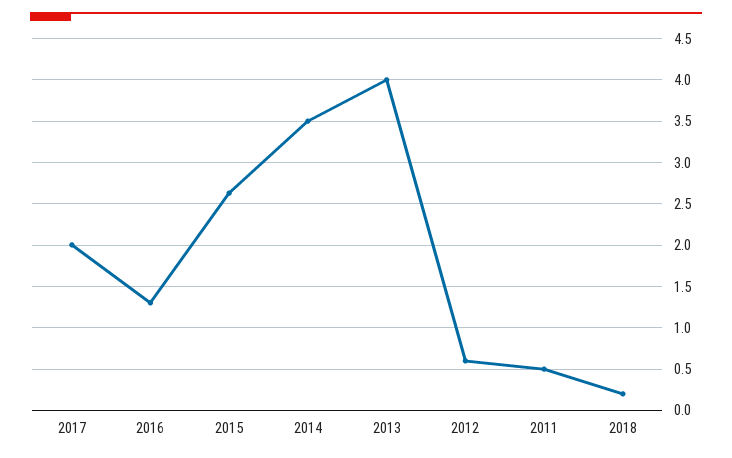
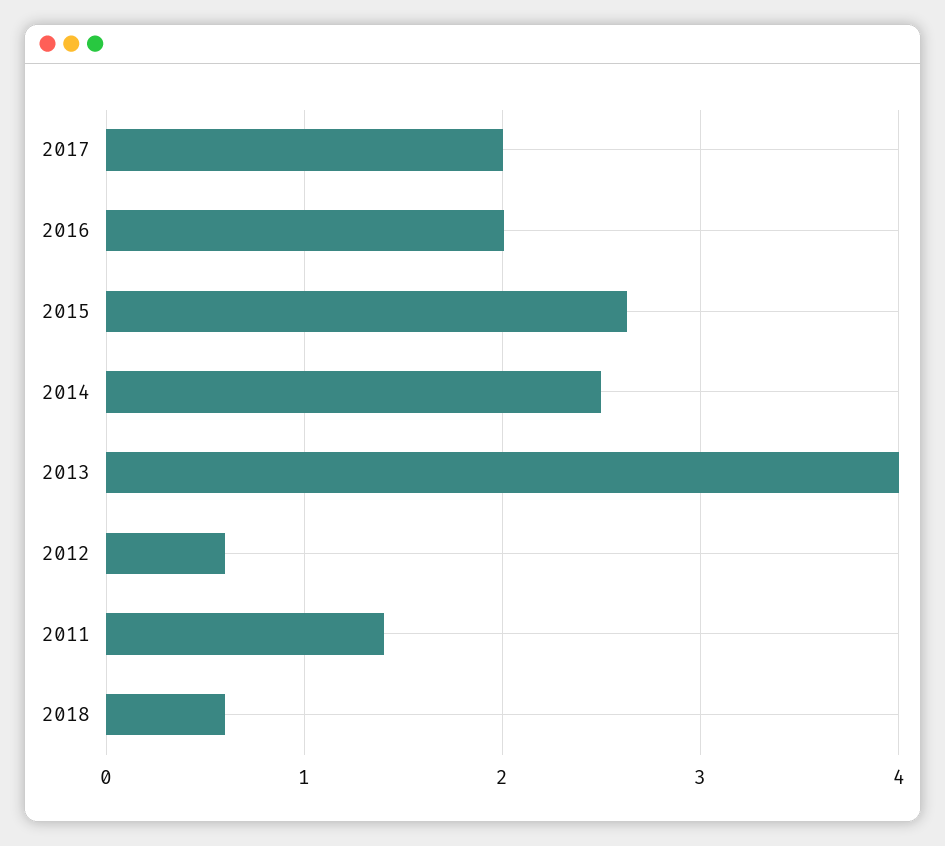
2016: 1.3 -> 2
2014: 3.5 -> 2.5
2011: 0.5 -> 1.4
2018: 0.2 -> 0.6

